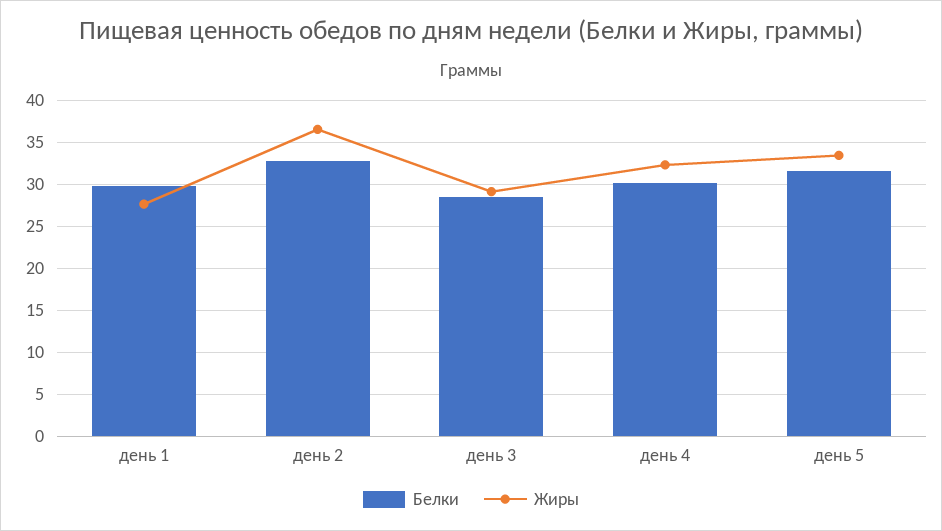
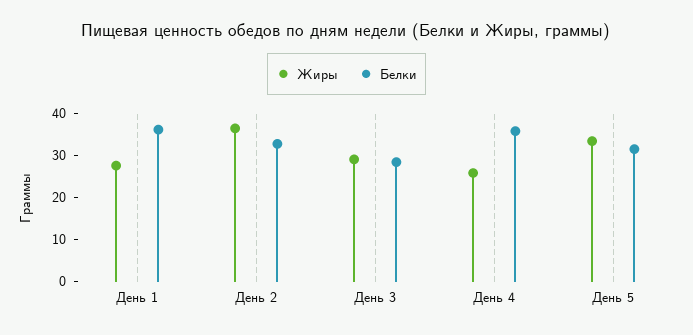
Белки, день 1: 30 -> 36
Белки, день 4: 30 -> 36
Жиры, день 4: 32 -> 26

